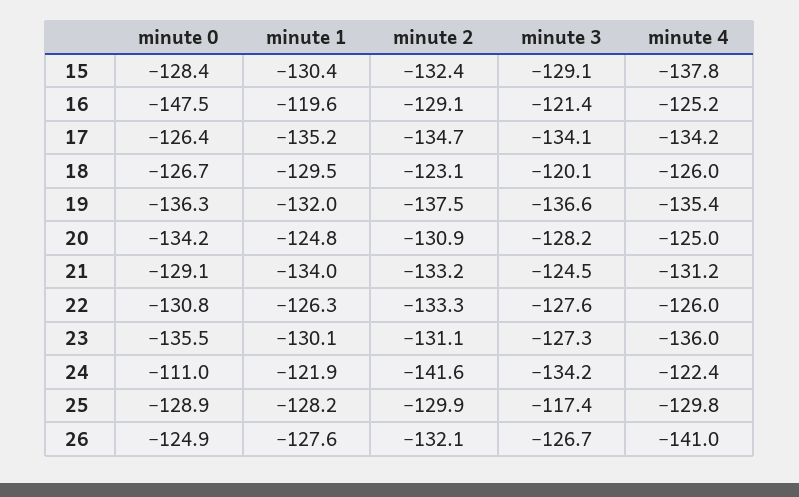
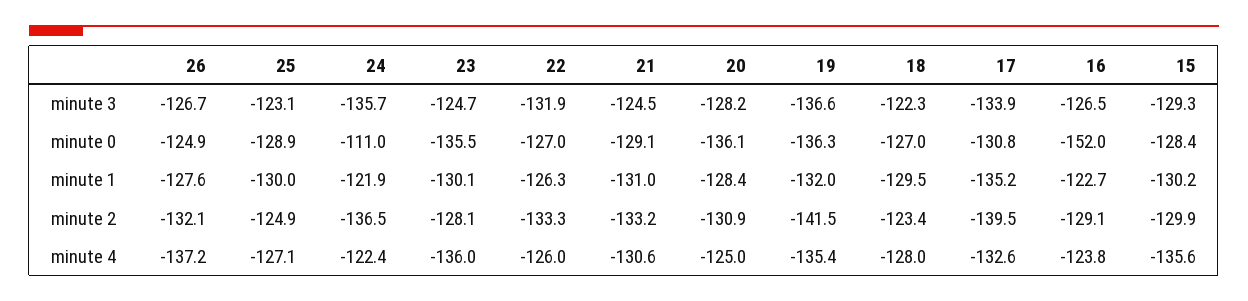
minute 1, 15: -130.4 -> -130.2
minute 2, 15: -132.4 -> -129.9
minute 3, 15: -129.1 -> -129.3
minute 4, 15: -137.8 -> -135.6
minute 0, 16: -147.5 -> -152
minute 1, 16: -119.6 -> -122.7
minute 3, 16: -121.4 -> -126.5
minute 4, 16: -125.2 -> -123.8
minute 0, 17: -126.4 -> -130.8
minute 2, 17: -134.7 -> -139.5
minute 3, 17: -134.1 -> -133.9
minute 4, 17: -134.2 -> -132.6
minute 0, 18: -126.7 -> -127
minute 2, 18: -123.1 -> -123.4
minute 3, 18: -120.1 -> -122.3
minute 4, 18: -126 -> -128
minute 2, 19: -137.5 -> -141.5
minute 0, 20: -134.2 -> -136.1
minute 1, 20: -124.8 -> -128.4
minute 1, 21: -134 -> -131
minute 4, 21: -131.2 -> -130.6
minute 0, 22: -130.8 -> -127
minute 3, 22: -127.6 -> -131.9
minute 2, 23: -131.1 -> -128.1
minute 3, 23: -127.3 -> -124.7
minute 2, 24: -141.6 -> -136.5
minute 3, 24: -134.2 -> -135.7
minute 1, 25: -128.2 -> -130
minute 2, 25: -129.9 -> -124.9
minute 3, 25: -117.4 -> -123.1
minute 4, 25: -129.8 -> -127.1
minute 4, 26: -141 -> -137.2

